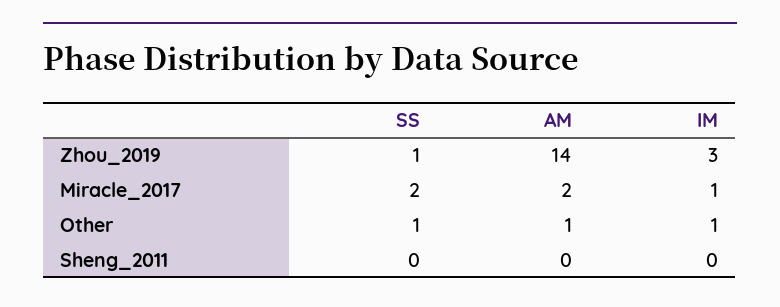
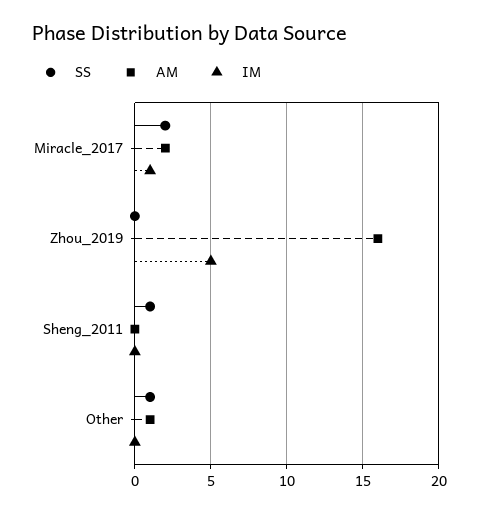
SS, Zhou_2019: 1 -> 0
AM, Zhou_2019: 14 -> 16
IM, Zhou_2019: 3 -> 5
IM, Other: 1 -> 0
SS, Sheng_2011: 0 -> 1

